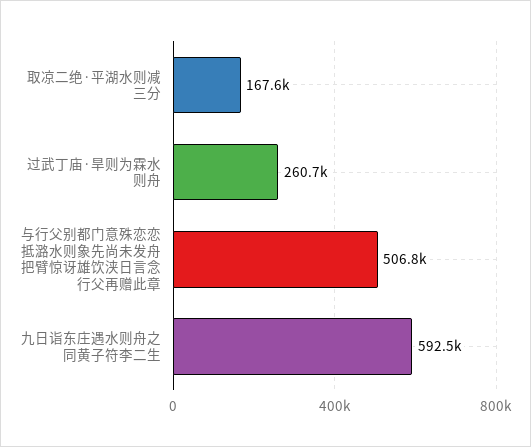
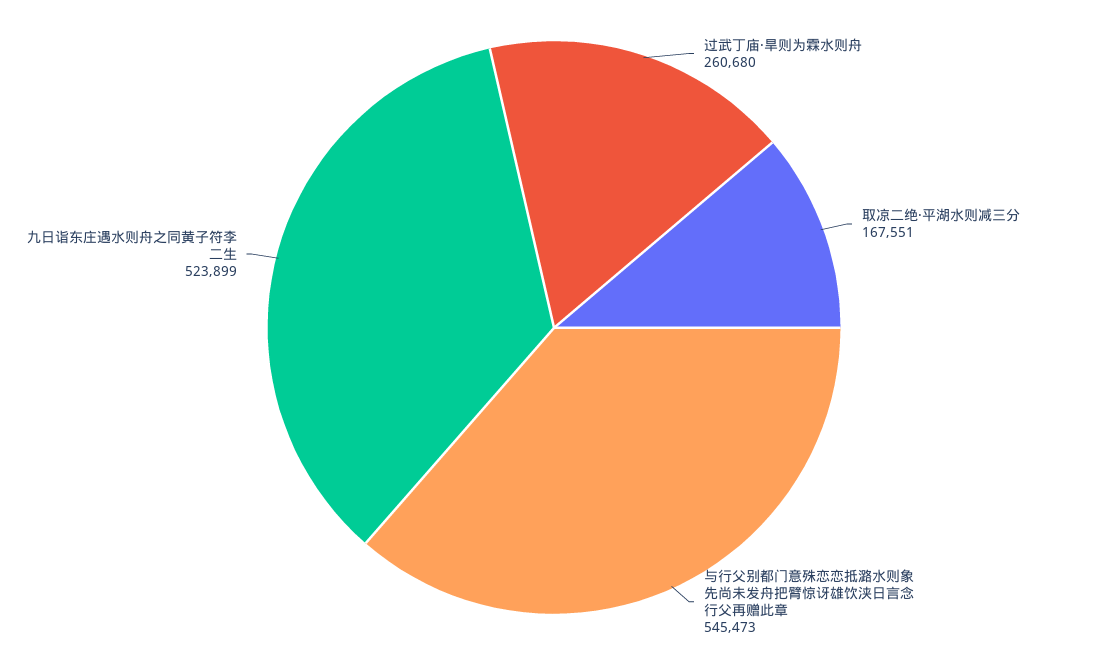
与行父别都门意殊恋恋抵潞水则象先尚未发舟把臂惊讶雄饮浃日言念行父再赠此章: 506800 -> 545473
九日诣东庄遇水则舟之同黄子符李二生: 592500 -> 523899

